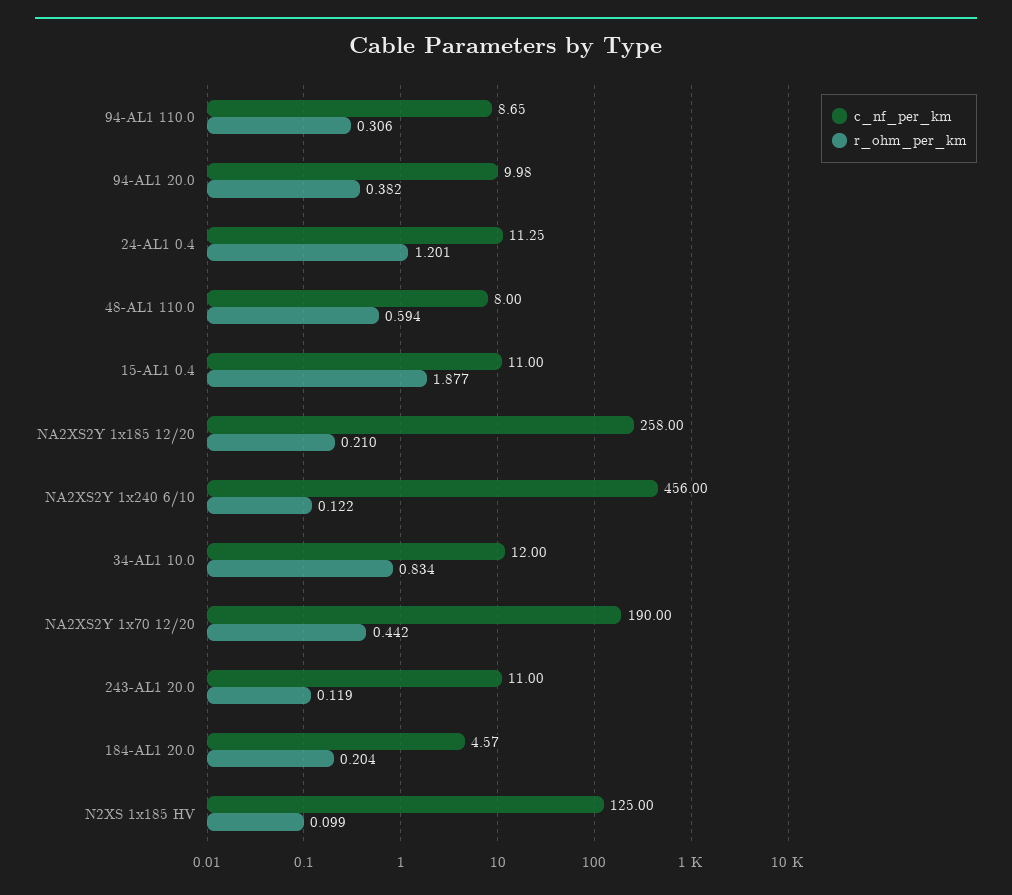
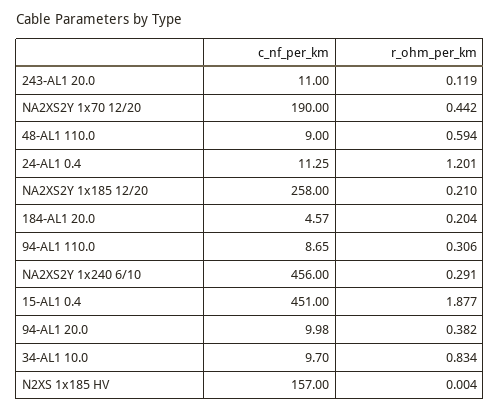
c_nf_per_km, 48-AL1 110.0: 8 -> 9
c_nf_per_km, 15-AL1 0.4: 11 -> 451
r_ohm_per_km, NA2XS2Y 1x240 6/10: 0.122 -> 0.291
c_nf_per_km, 34-AL1 10.0: 12 -> 9.7
c_nf_per_km, N2XS 1x185 HV: 125 -> 157
r_ohm_per_km, N2XS 1x185 HV: 0.099 -> 0.004

